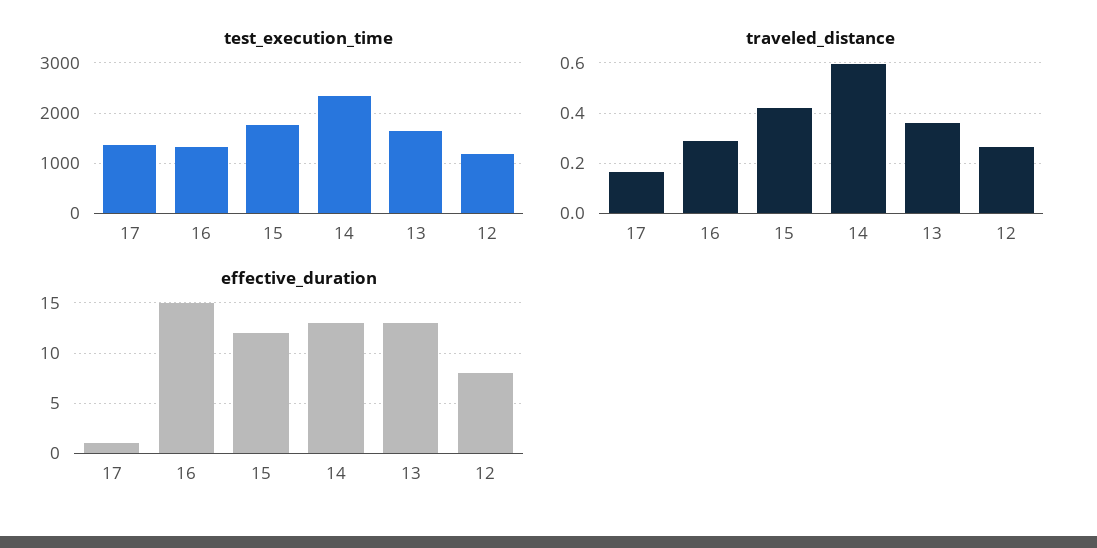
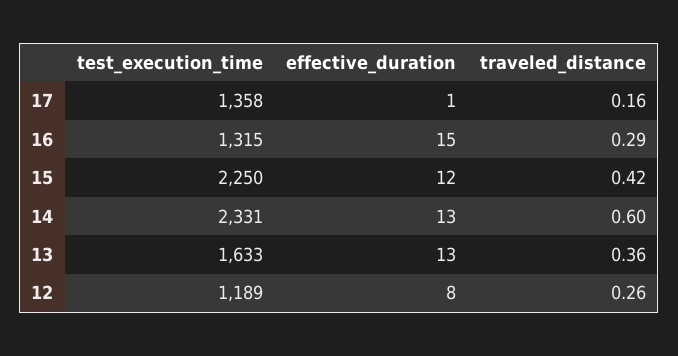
test_execution_time, 15: 1800 -> 2250

